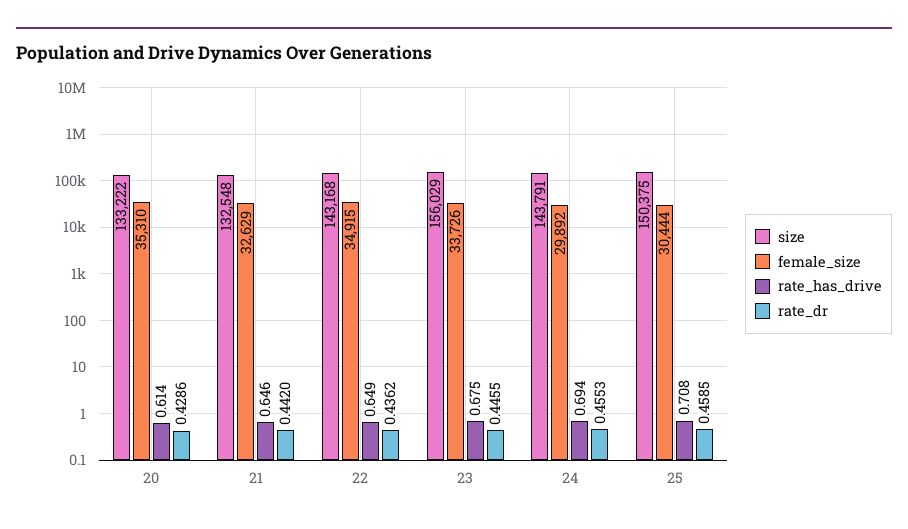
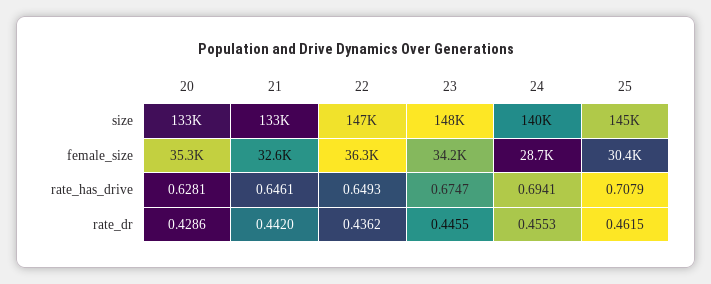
rate_has_drive, 20: 0.614 -> 0.6281
size, 22: 143168 -> 147000
female_size, 22: 34915 -> 36300
size, 23: 156029 -> 148000
female_size, 23: 33726 -> 34200
size, 24: 143791 -> 140000
female_size, 24: 29892 -> 28700
size, 25: 150375 -> 145000
rate_dr, 25: 0.4585 -> 0.4615

